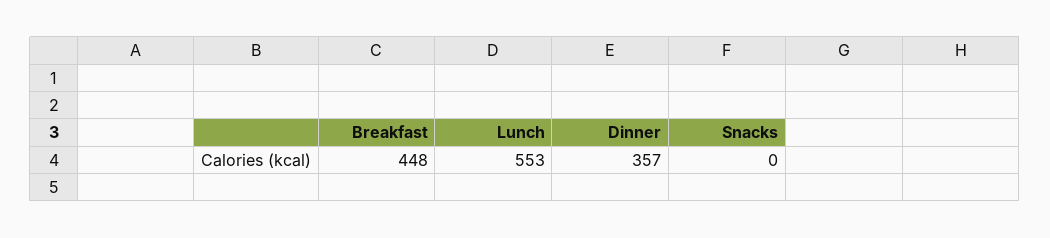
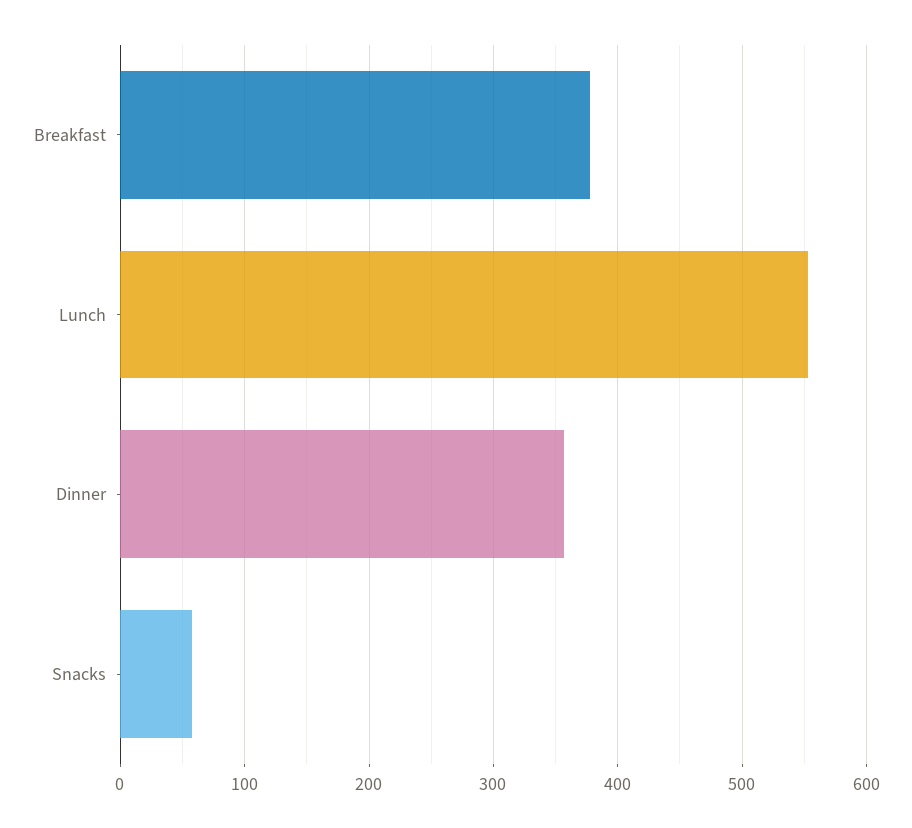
Breakfast: 448 -> 380
Snacks: 0 -> 60

